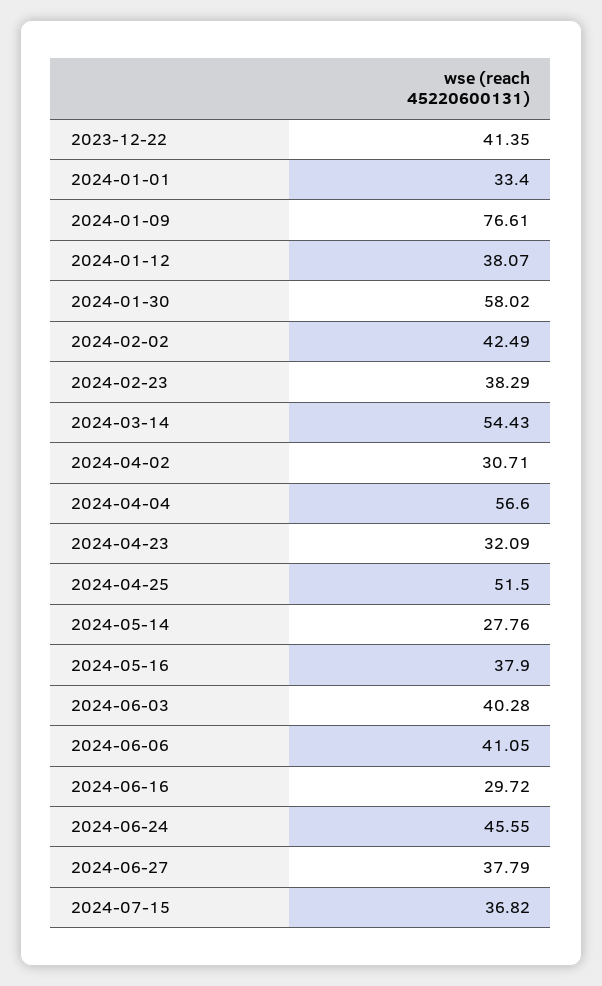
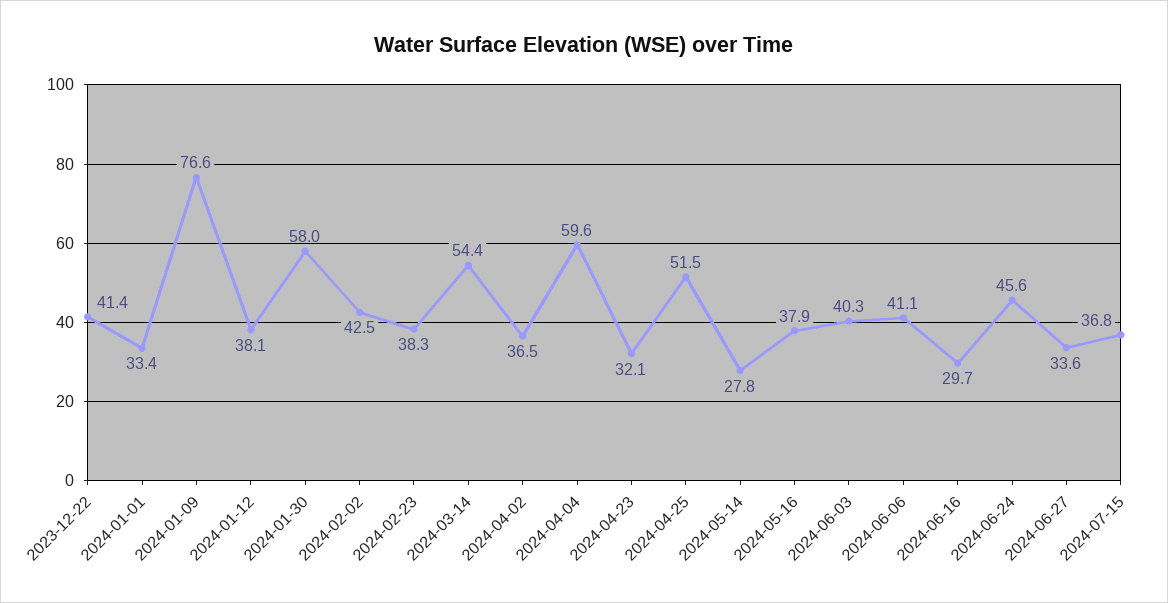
2024-04-02: 30.71 -> 36.5
2024-04-04: 56.6 -> 59.6
2024-06-27: 37.79 -> 33.6

